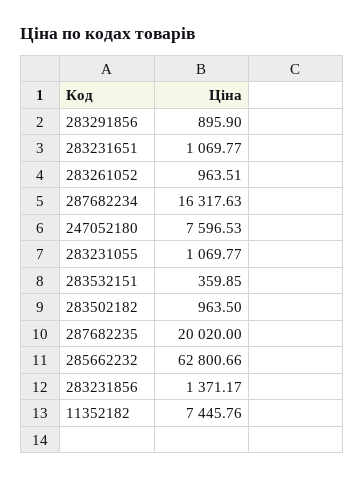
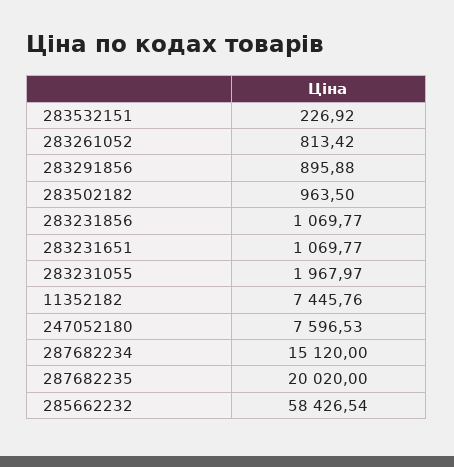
283291856: 895.9 -> 895.88
283261052: 963.51 -> 813.42
287682234: 16317.63 -> 15120
283231055: 1069.77 -> 1967.97
283532151: 359.85 -> 226.92
285662232: 62800.66 -> 58426.54
283231856: 1371.17 -> 1069.77

